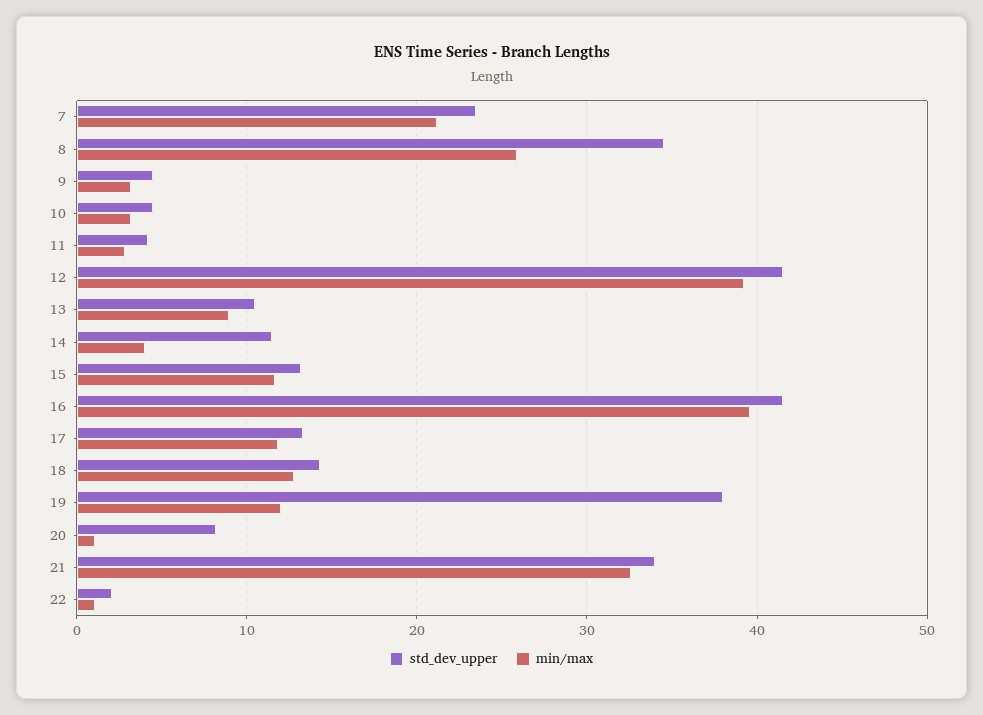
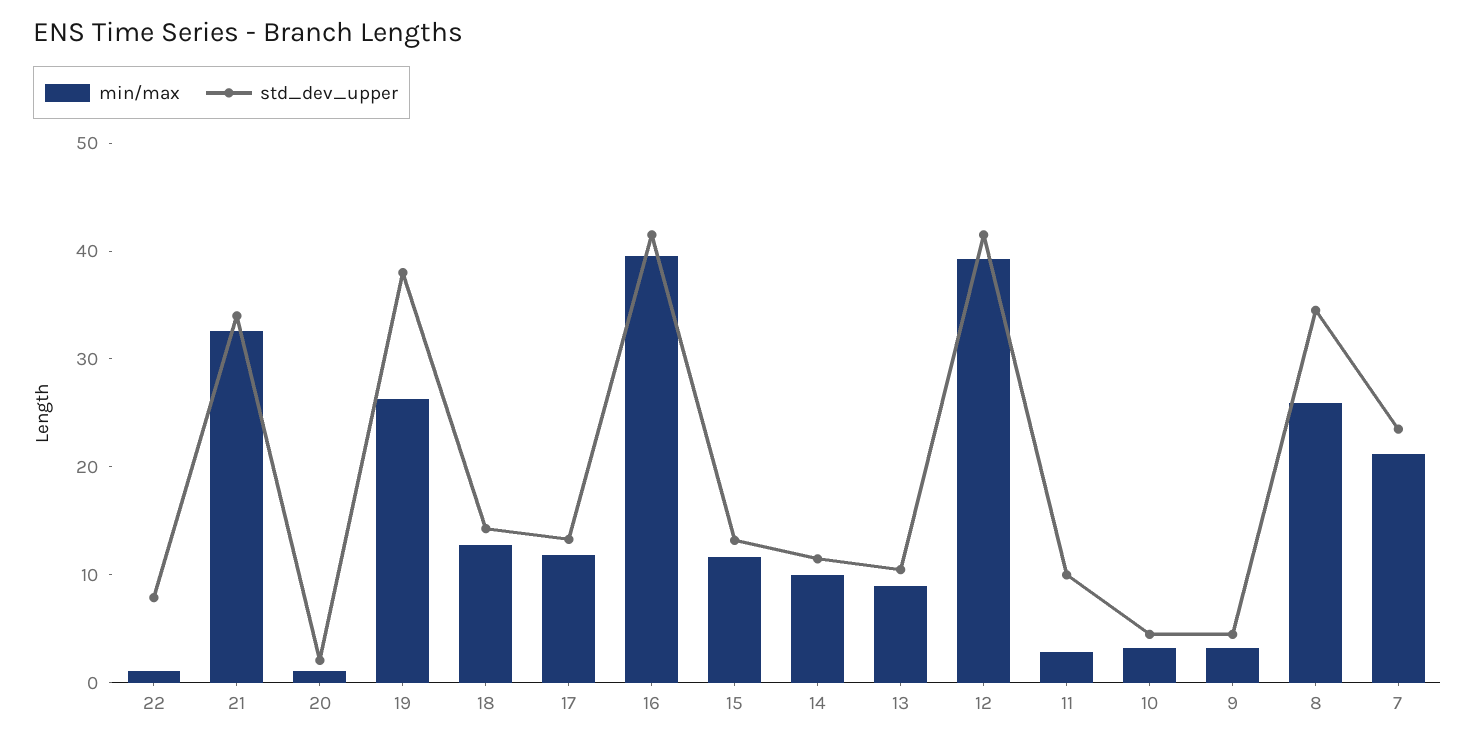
std_dev_upper, 11: 4 -> 10
min/max, 14: 4 -> 10
min/max, 19: 12 -> 26
std_dev_upper, 20: 8 -> 2
std_dev_upper, 22: 2 -> 8

